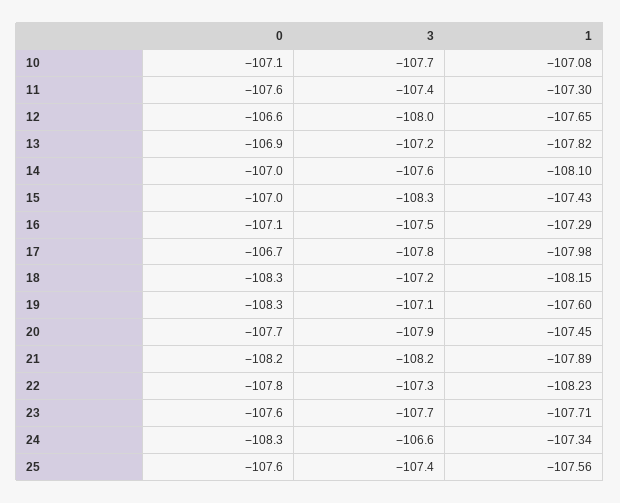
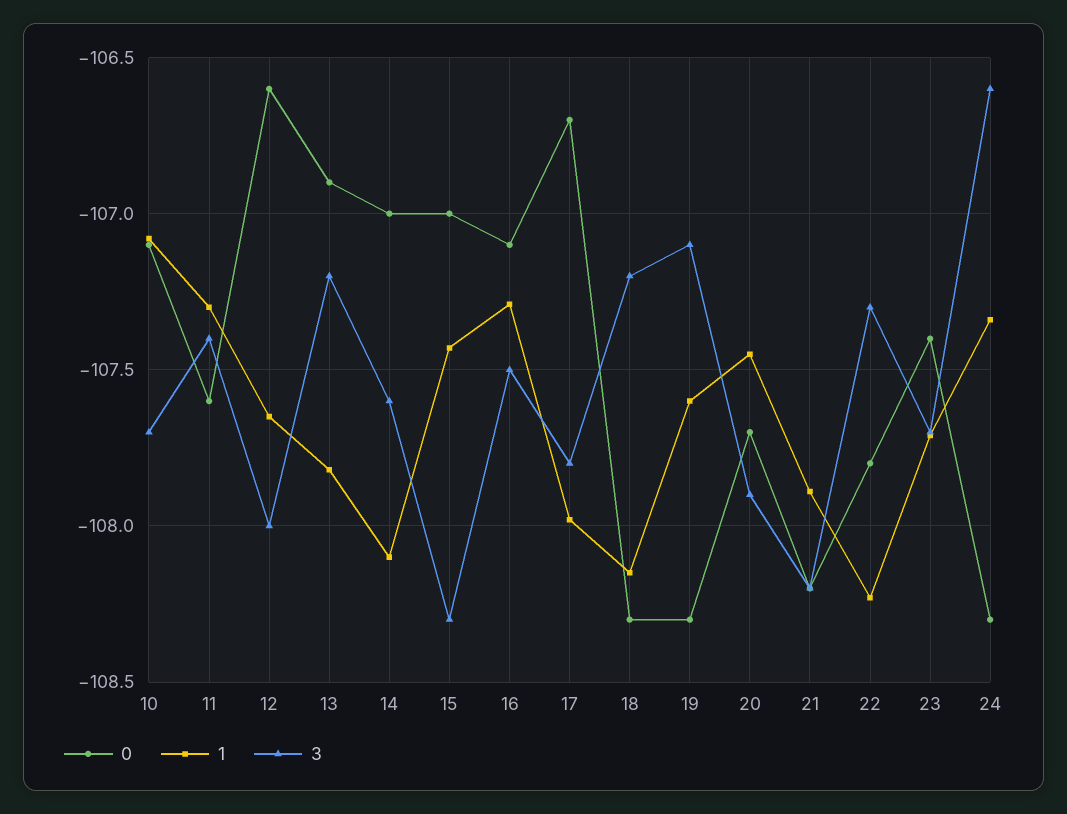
0, 23: -107.6 -> -107.4
0, 25: -107.6 -> none
3, 25: -107.4 -> none
1, 25: -107.56 -> none

